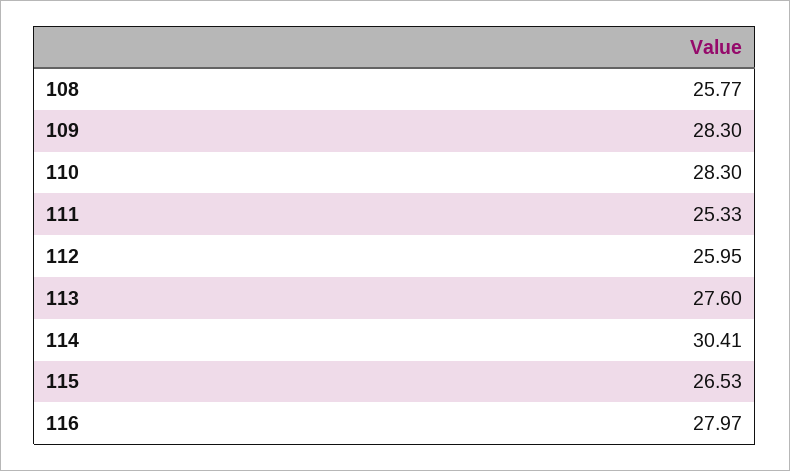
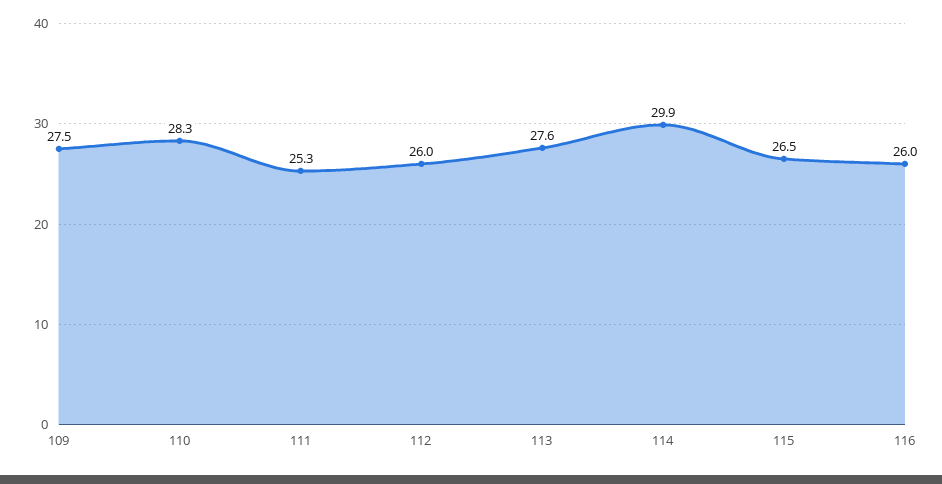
108: 25.77 -> none
109: 28.3 -> 27.5
114: 30.41 -> 29.9
116: 27.97 -> 26

